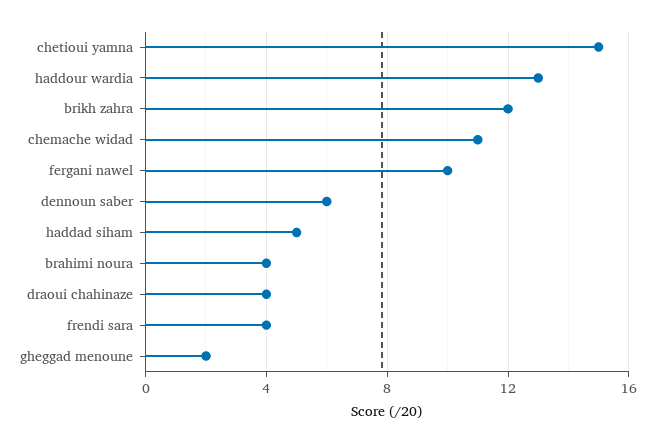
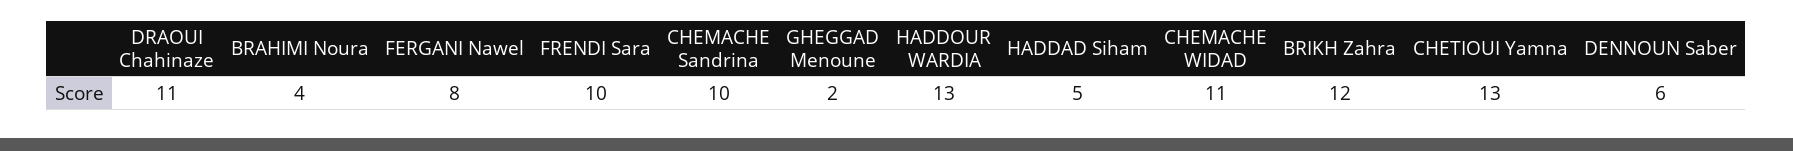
chetioui yamna: 15 -> 13
fergani nawel: 10 -> 8
draoui chahinaze: 4 -> 11
frendi sara: 4 -> 10
CHEMACHE Sandrina: none -> 10

